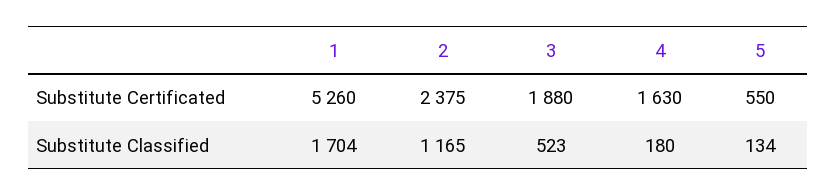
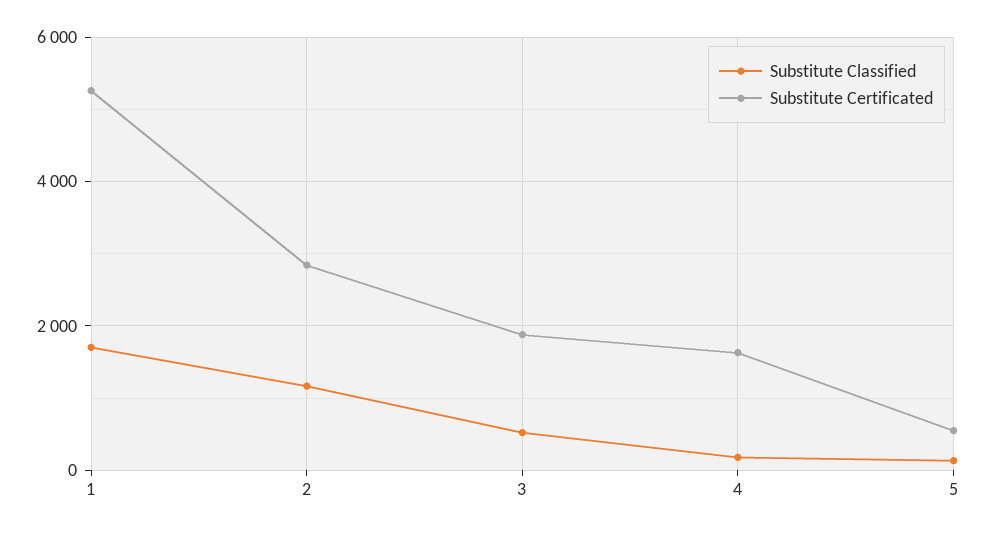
Substitute Certificated, 2: 2375 -> 2800

